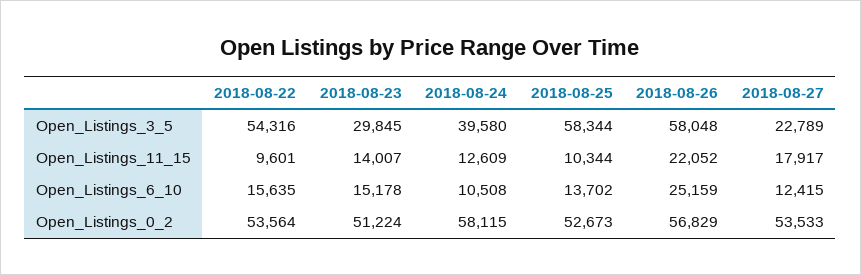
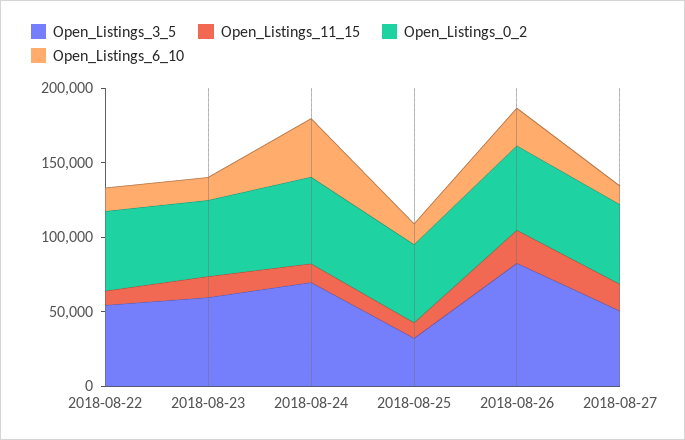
Open_Listings_3_5, 2018-08-23: 29845 -> 60000
Open_Listings_3_5, 2018-08-24: 39580 -> 70000
Open_Listings_3_5, 2018-08-25: 58344 -> 30000
Open_Listings_3_5, 2018-08-26: 58048 -> 80000
Open_Listings_3_5, 2018-08-27: 22789 -> 50000
Open_Listings_6_10, 2018-08-24: 10508 -> 40000

